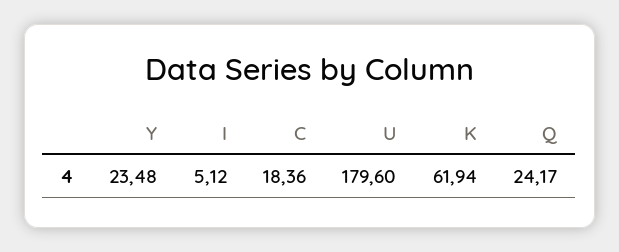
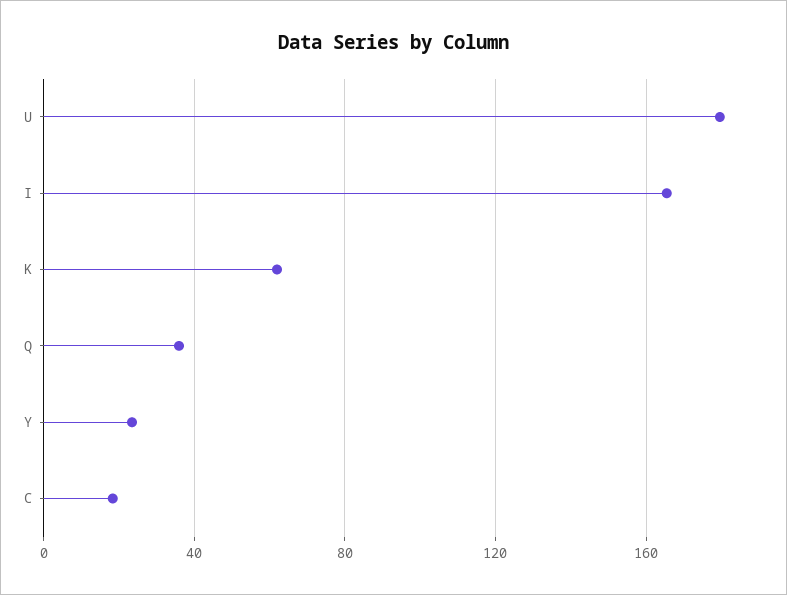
I: 5.12 -> 165
Q: 24.17 -> 35

